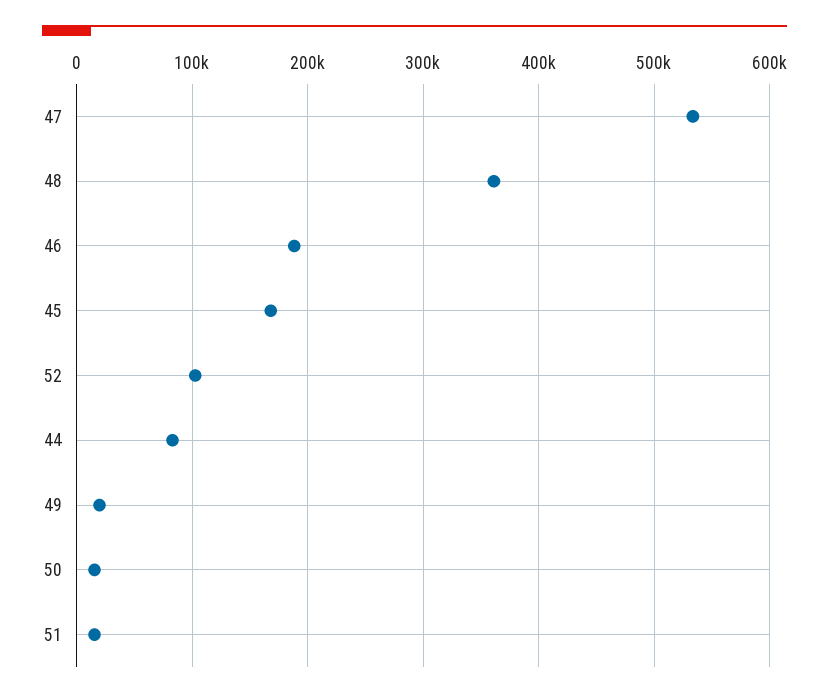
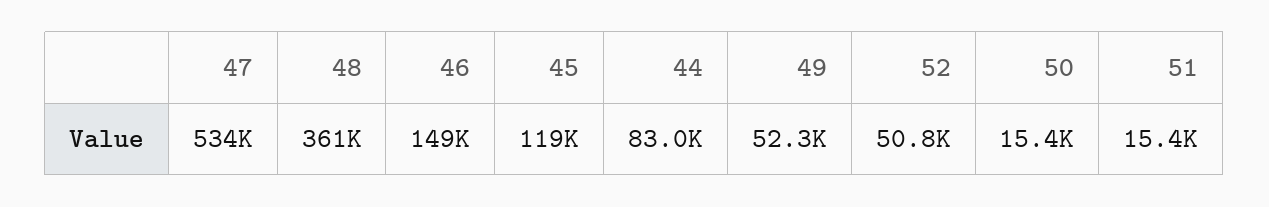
46: 190000 -> 149000
45: 170000 -> 119000
52: 100000 -> 50800
49: 20000 -> 52300

